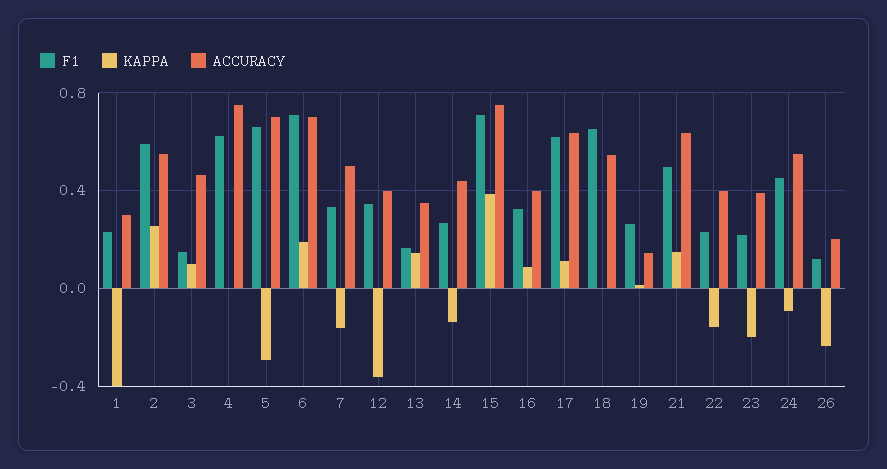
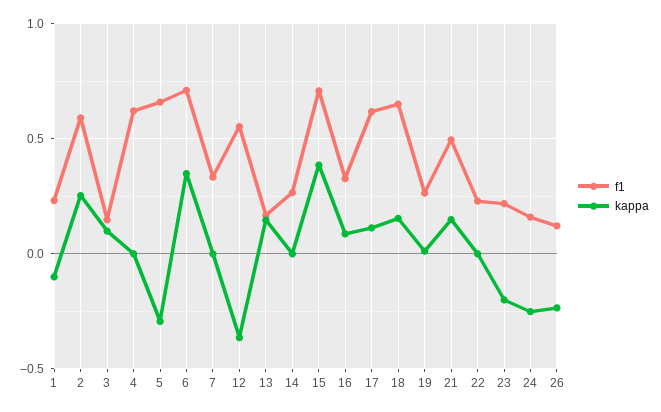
KAPPA, 1: -0.4 -> -0.1
ACCURACY, 1: 0.3 -> none
ACCURACY, 2: 0.55 -> none
ACCURACY, 3: 0.45 -> none
ACCURACY, 4: 0.75 -> none
ACCURACY, 5: 0.7 -> none
KAPPA, 6: 0.2 -> 0.35
ACCURACY, 6: 0.7 -> none
KAPPA, 7: -0.15 -> 0
ACCURACY, 7: 0.5 -> none
F1, 12: 0.35 -> 0.55
ACCURACY, 12: 0.4 -> none
ACCURACY, 13: 0.35 -> none
KAPPA, 14: -0.15 -> 0
ACCURACY, 14: 0.45 -> none
ACCURACY, 15: 0.75 -> none
ACCURACY, 16: 0.4 -> none
ACCURACY, 17: 0.65 -> none
KAPPA, 18: 0 -> 0.15
ACCURACY, 18: 0.55 -> none
ACCURACY, 19: 0.15 -> none
ACCURACY, 21: 0.65 -> none
KAPPA, 22: -0.15 -> 0
ACCURACY, 22: 0.4 -> none
ACCURACY, 23: 0.4 -> none
F1, 24: 0.45 -> 0.15
KAPPA, 24: -0.1 -> -0.25
ACCURACY, 24: 0.55 -> none
ACCURACY, 26: 0.2 -> none

